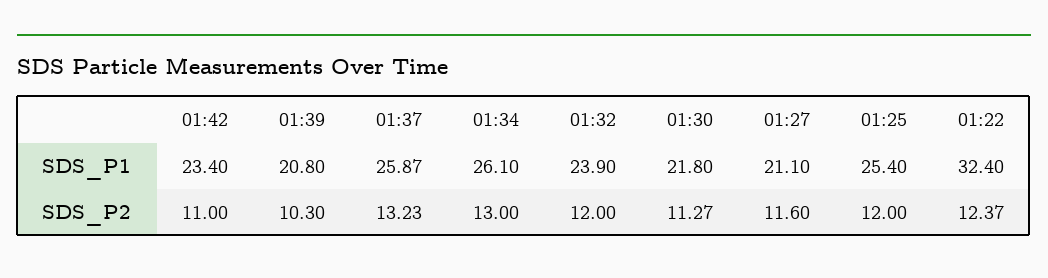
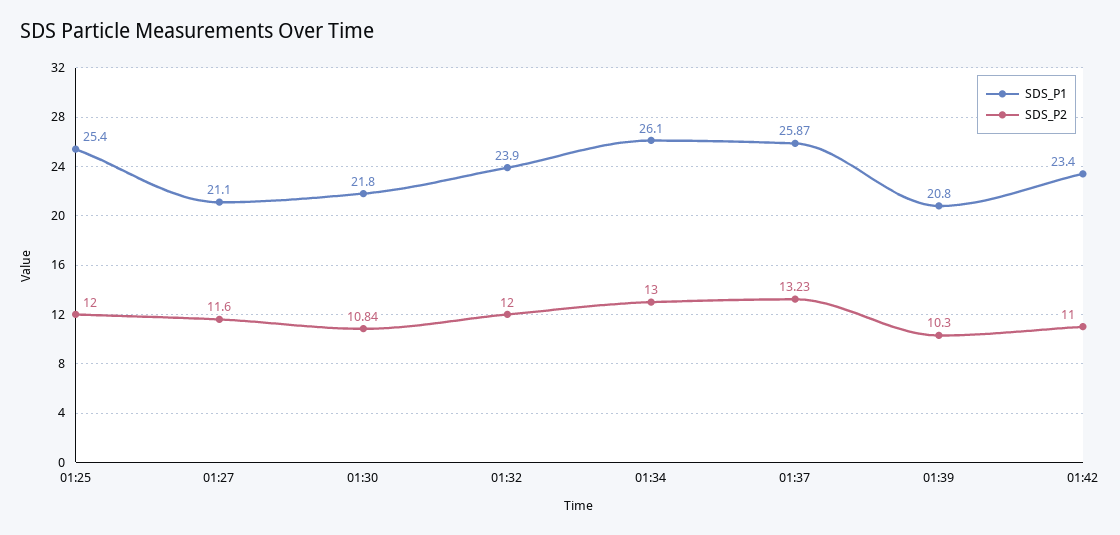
SDS_P1, 01:22: 32.4 -> none
SDS_P2, 01:30: 11.27 -> 10.84
SDS_P2, 01:22: 12.37 -> none

